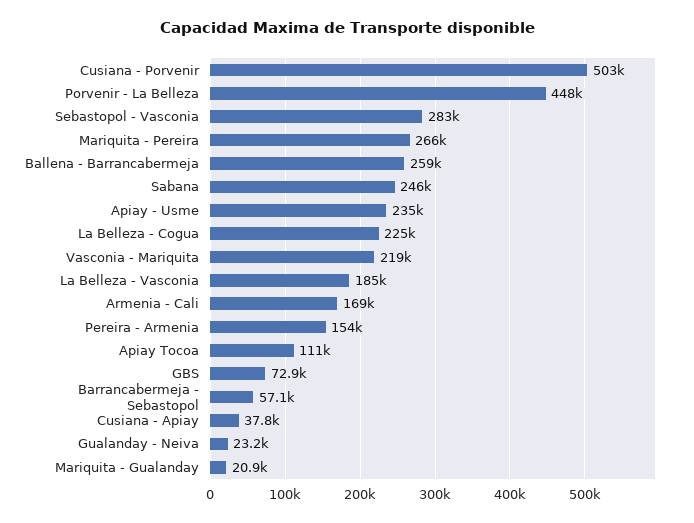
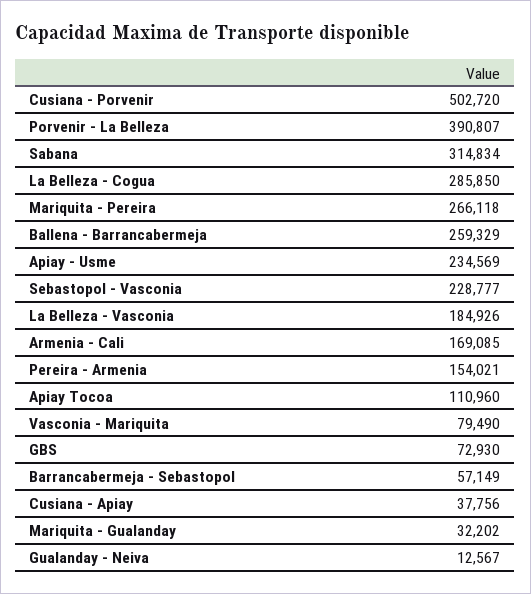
Porvenir - La Belleza: 448000 -> 390807
Sebastopol - Vasconia: 283000 -> 228777
Sabana: 246000 -> 314834
La Belleza - Cogua: 225000 -> 285850
Vasconia - Mariquita: 219000 -> 79490
Gualanday - Neiva: 23200 -> 12567
Mariquita - Gualanday: 20900 -> 32202

